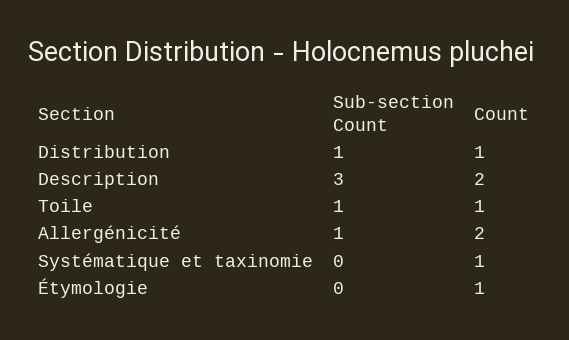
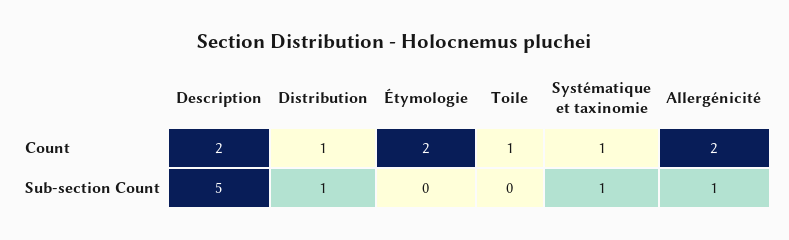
Sub-section Count, Description: 3 -> 5
Sub-section Count, Toile: 1 -> 0
Sub-section Count, Systématique et taxinomie: 0 -> 1
Count, Étymologie: 1 -> 2

